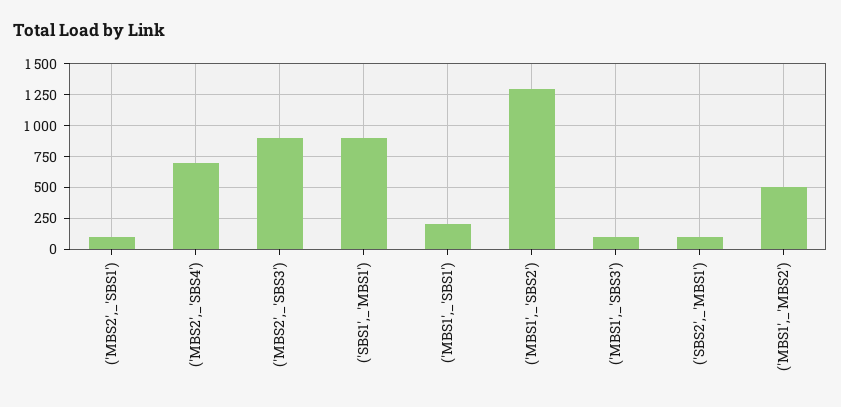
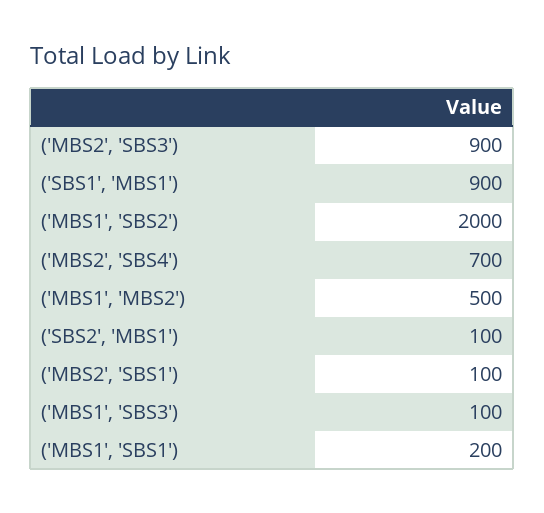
('MBS1',_'SBS2'): 1300 -> 2000

